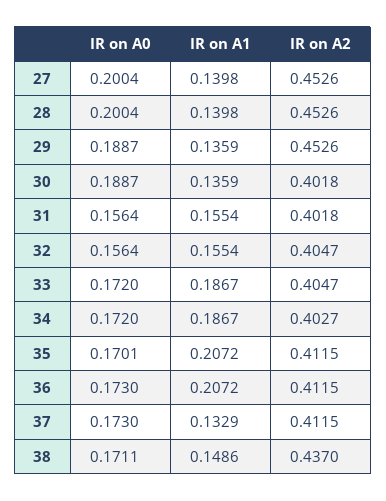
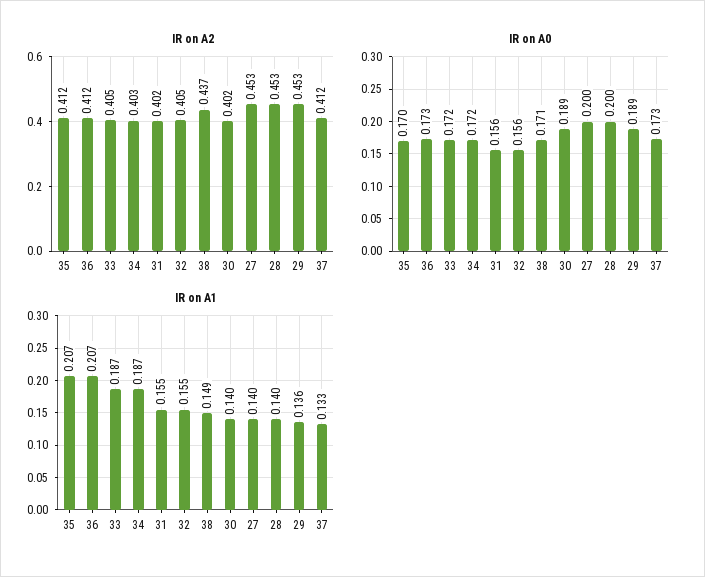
IR on A1, 30: 0.1359 -> 0.14

